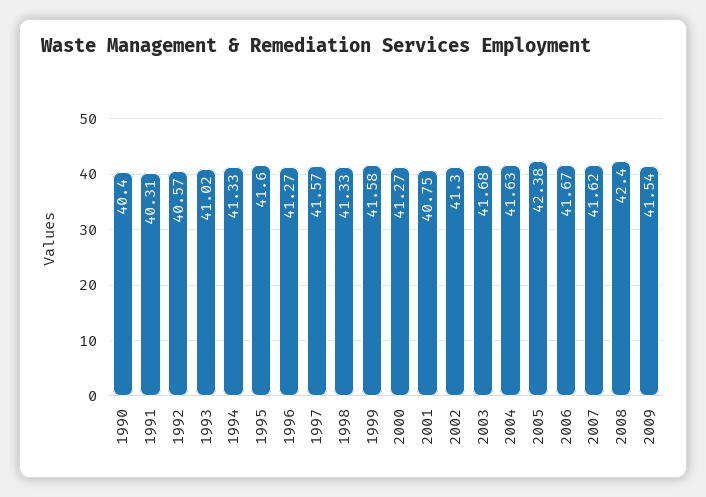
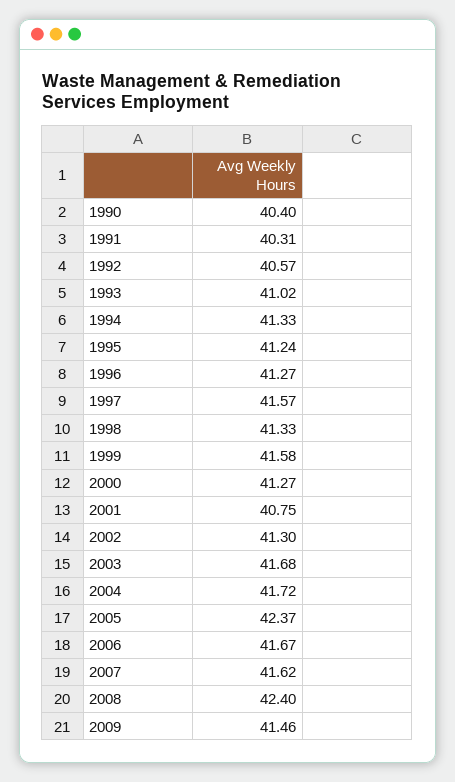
1995: 41.6 -> 41.24
2004: 41.63 -> 41.72
2005: 42.38 -> 42.37
2009: 41.54 -> 41.46

